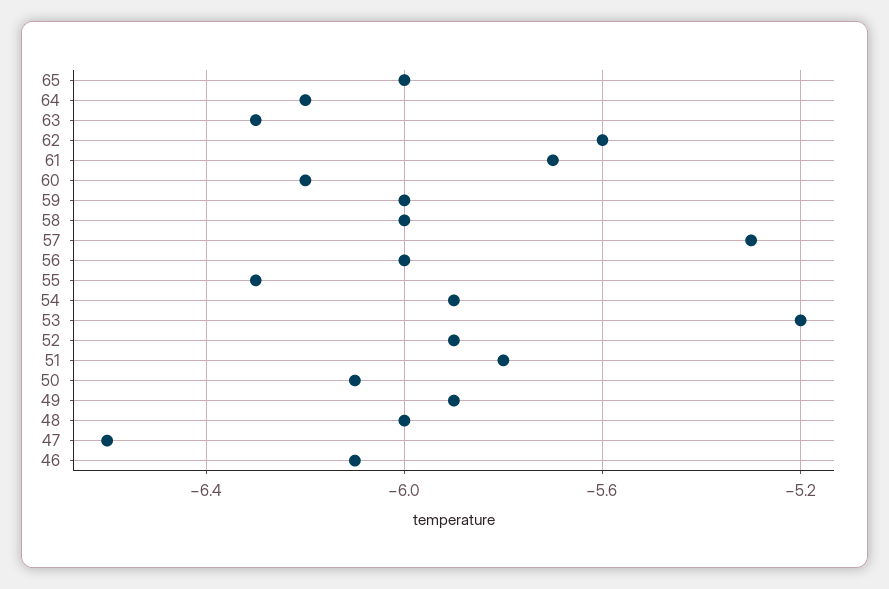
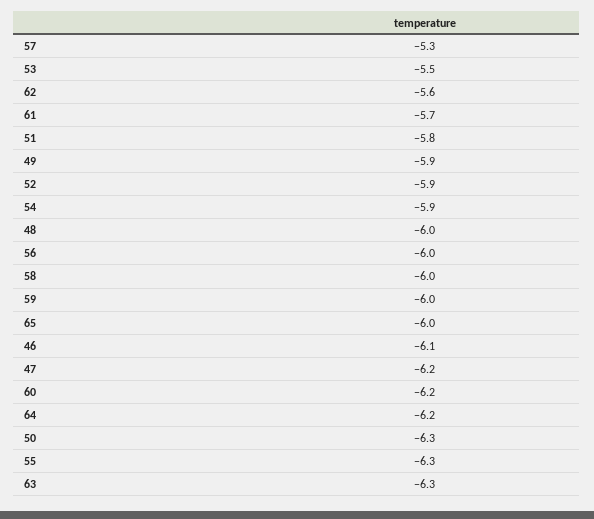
53: -5.2 -> -5.5
50: -6.1 -> -6.3
47: -6.6 -> -6.2

